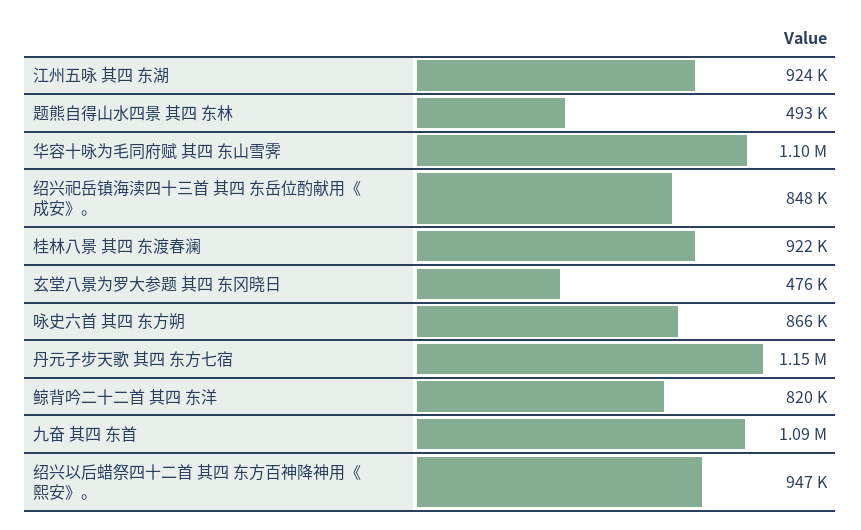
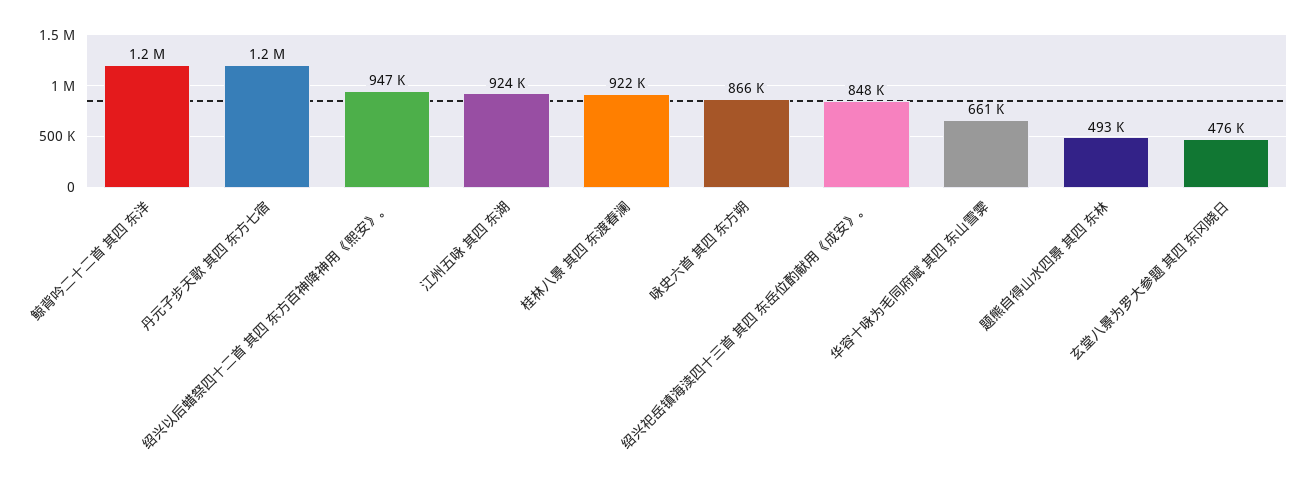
华容十咏为毛同府赋 其四 东山雪霁: 1100000 -> 661000
鲸背吟二十二首 其四 东洋: 820000 -> 1200000
九奋 其四 东首: 1090000 -> none

